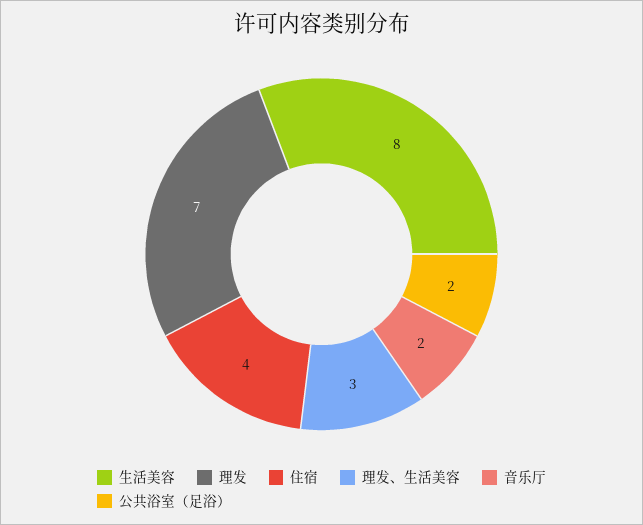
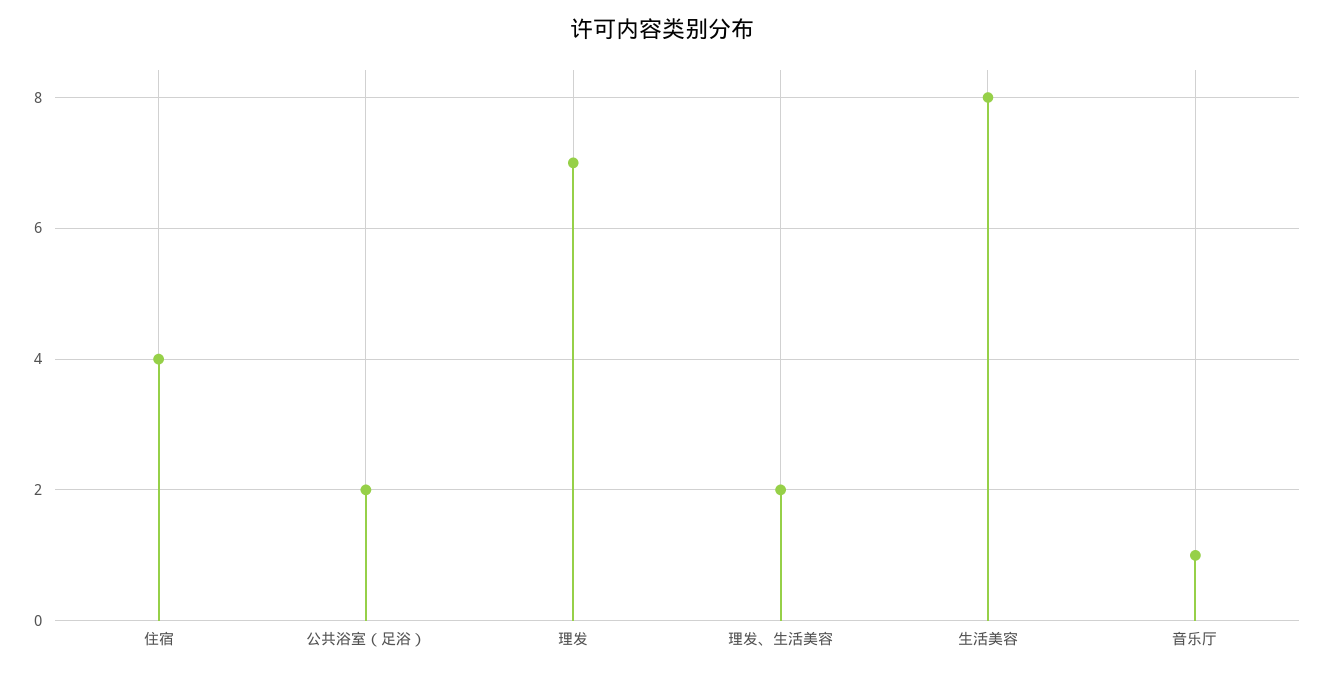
理发、生活美容: 3 -> 2
音乐厅: 2 -> 1

